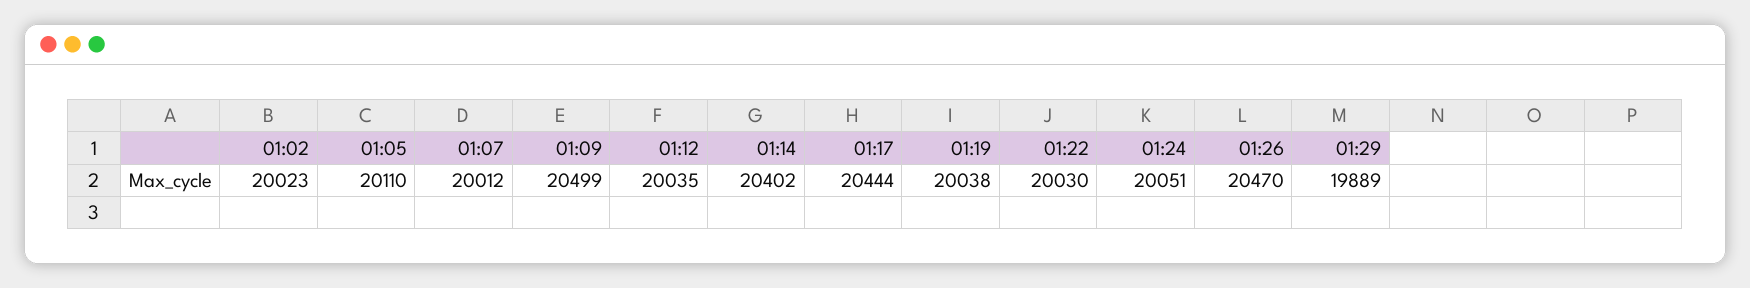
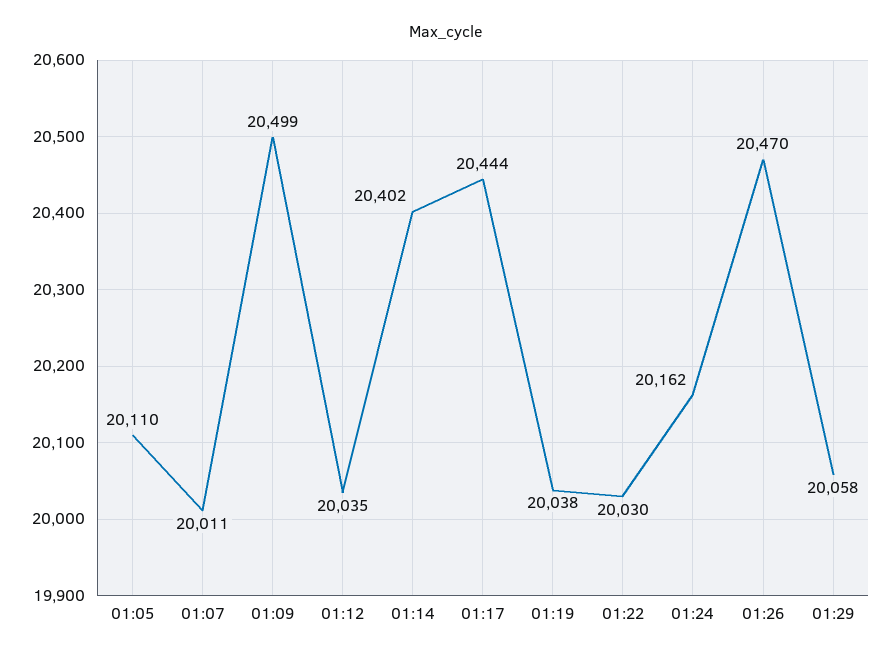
01:02: 20023 -> none
01:07: 20012 -> 20011
01:24: 20051 -> 20162
01:29: 19889 -> 20058

